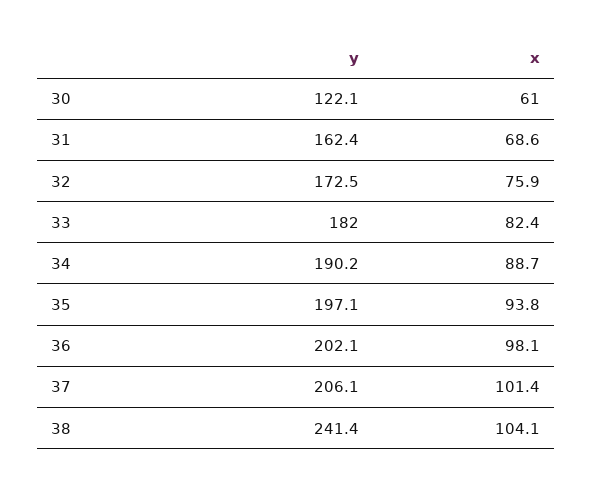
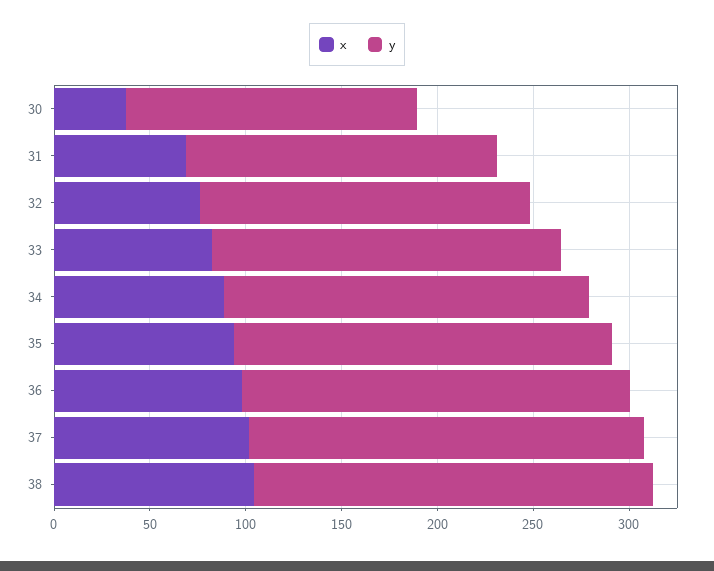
y, 30: 122.1 -> 150
x, 30: 61 -> 40
y, 38: 241.4 -> 210

